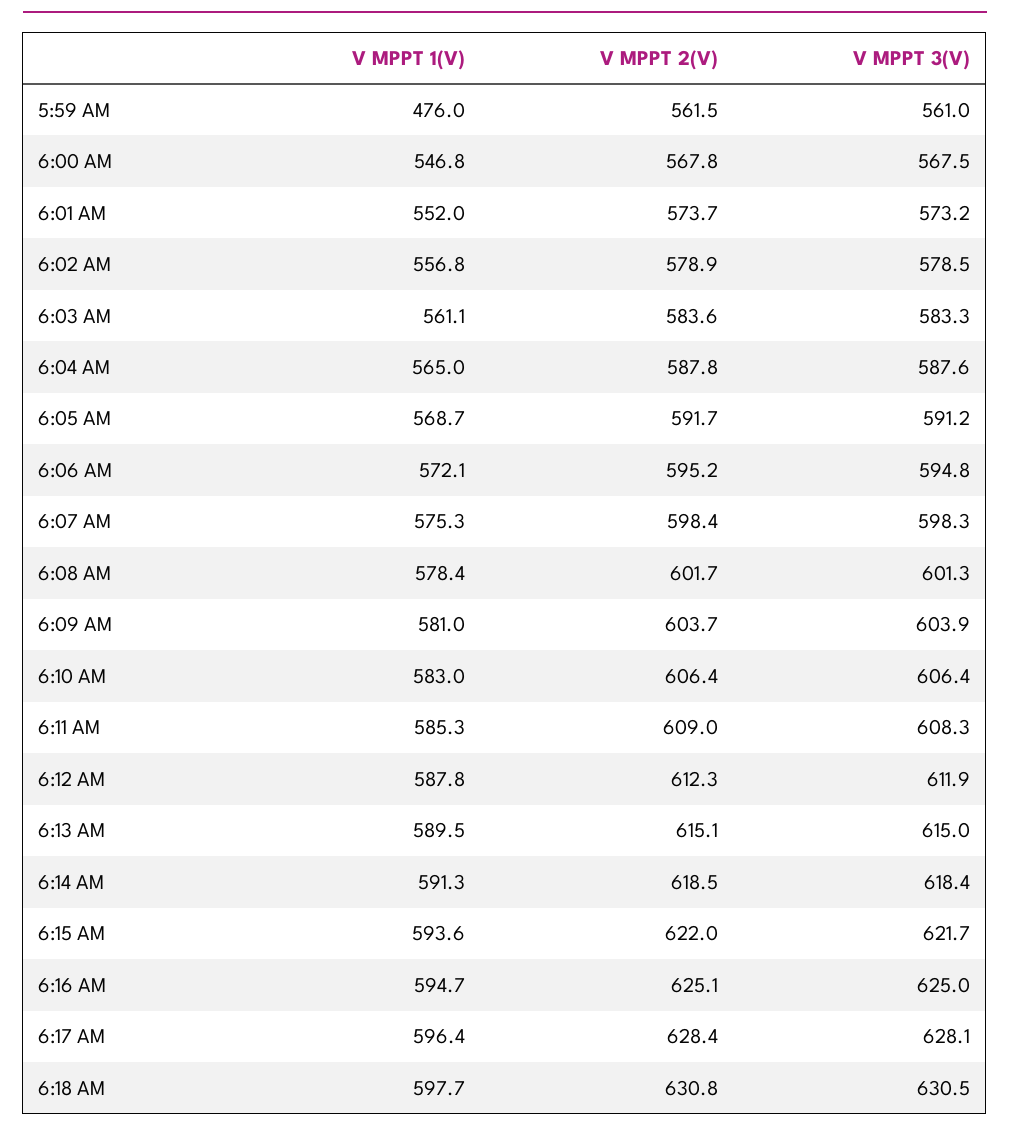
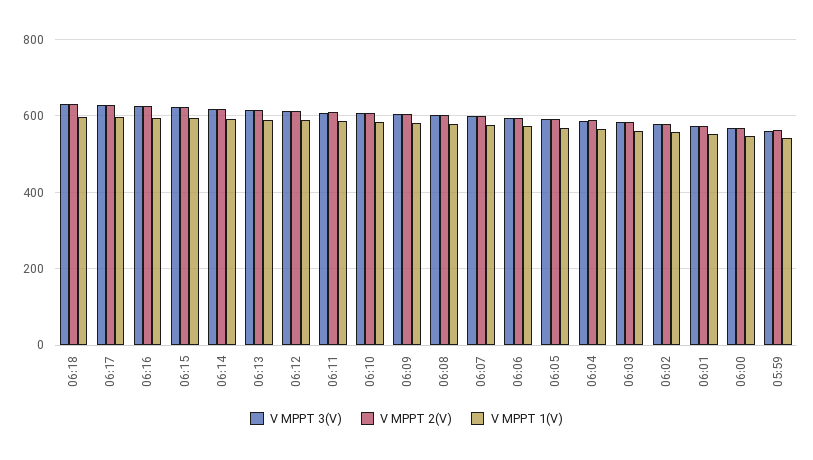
V MPPT 1(V), 5:59 AM: 476 -> 540

